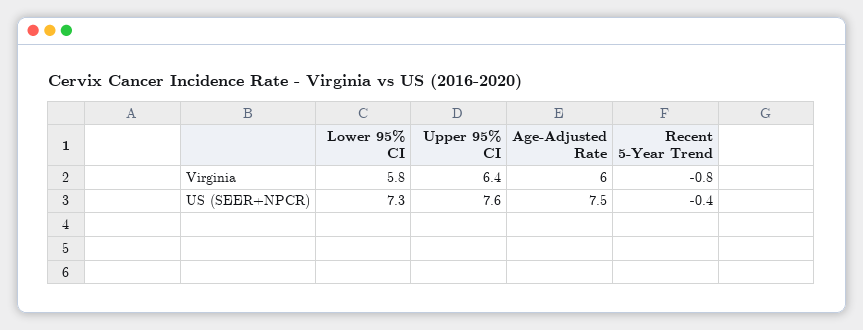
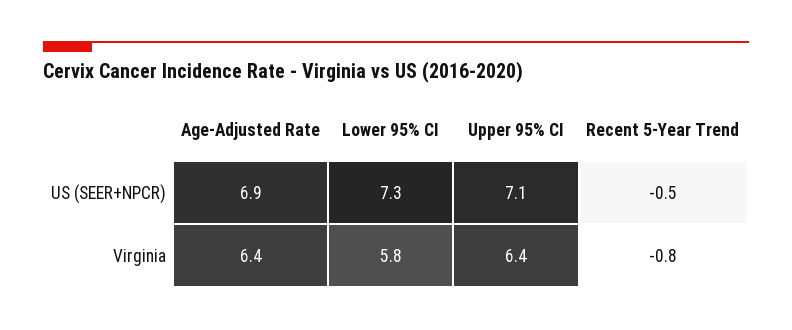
Age-Adjusted Rate, Virginia: 6 -> 6.4
Upper 95% CI, US (SEER+NPCR): 7.6 -> 7.1
Age-Adjusted Rate, US (SEER+NPCR): 7.5 -> 6.9
Recent 5-Year Trend, US (SEER+NPCR): -0.4 -> -0.5

